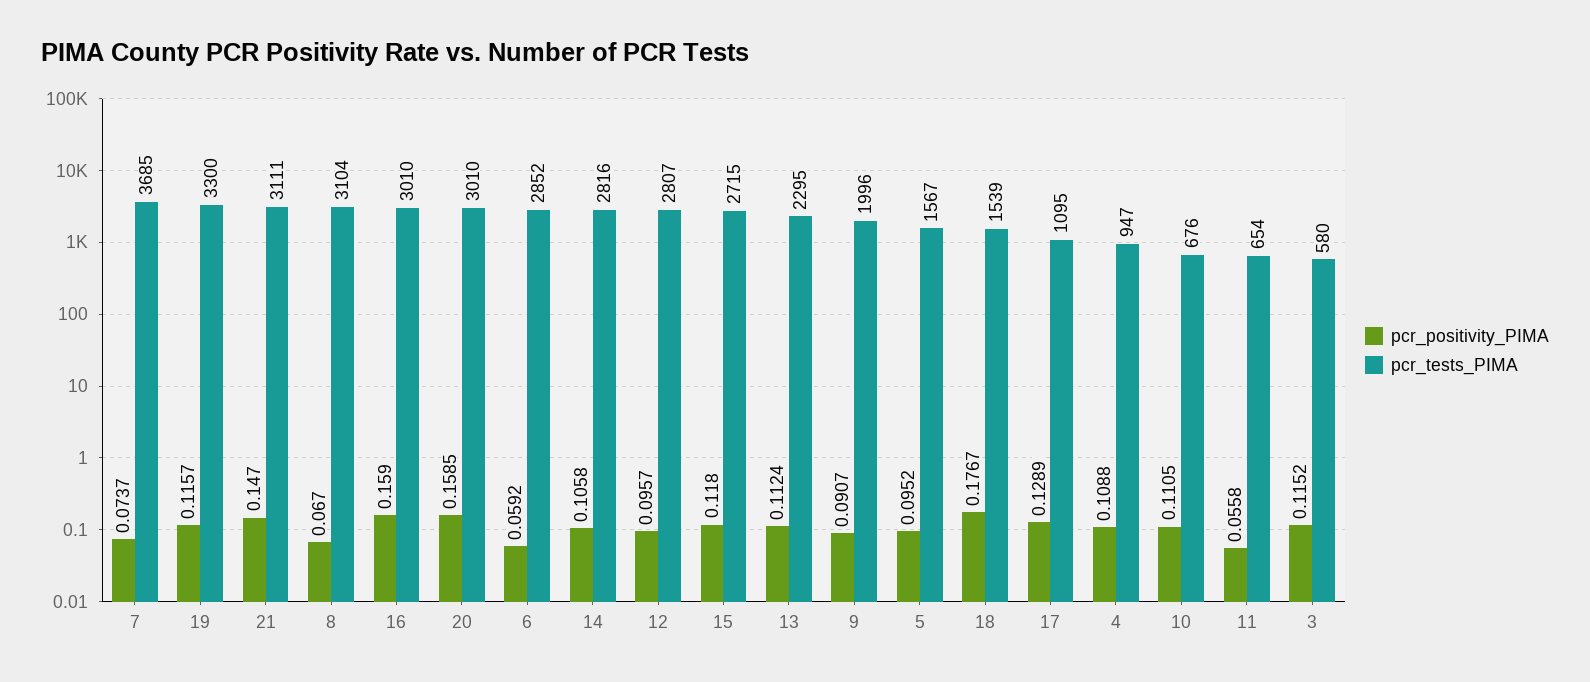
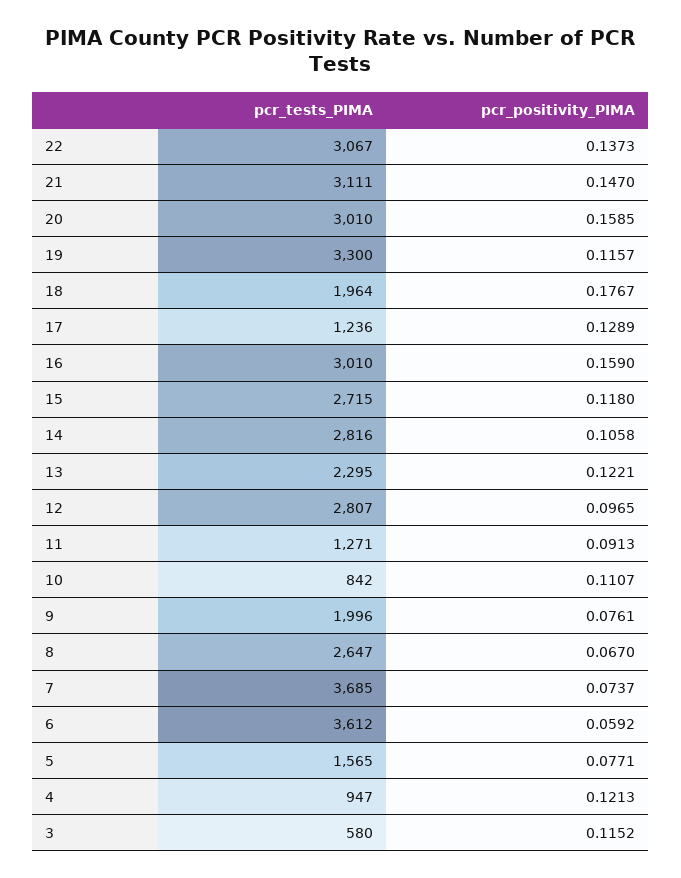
pcr_tests_PIMA, 8: 3104 -> 2647
pcr_tests_PIMA, 6: 2852 -> 3612
pcr_positivity_PIMA, 12: 0.0957 -> 0.0965
pcr_positivity_PIMA, 13: 0.1124 -> 0.1221
pcr_positivity_PIMA, 9: 0.0907 -> 0.0761
pcr_positivity_PIMA, 5: 0.0952 -> 0.0771
pcr_tests_PIMA, 5: 1567 -> 1565
pcr_tests_PIMA, 18: 1539 -> 1964
pcr_tests_PIMA, 17: 1095 -> 1236
pcr_positivity_PIMA, 4: 0.1088 -> 0.1213
pcr_positivity_PIMA, 10: 0.1105 -> 0.1107
pcr_tests_PIMA, 10: 676 -> 842
pcr_positivity_PIMA, 11: 0.0558 -> 0.0913
pcr_tests_PIMA, 11: 654 -> 1271
pcr_tests_PIMA, 22: none -> 3067
pcr_positivity_PIMA, 22: none -> 0.1373

